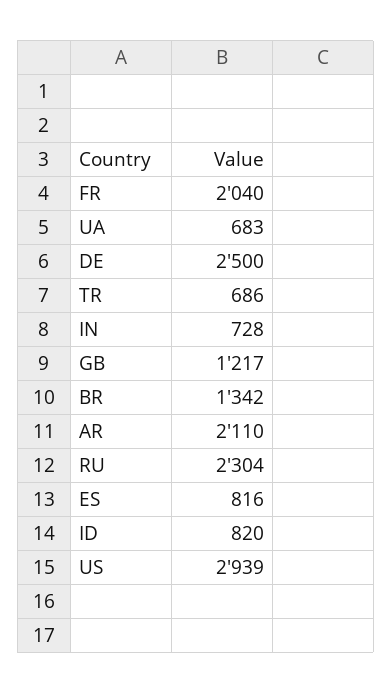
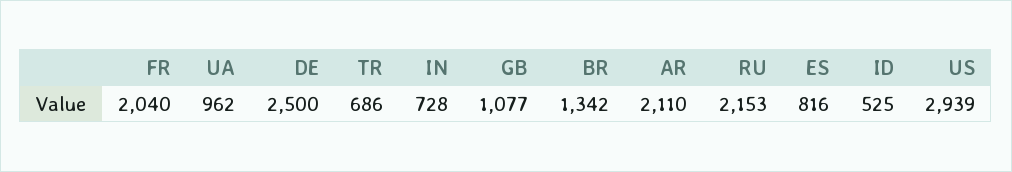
UA: 683 -> 962
GB: 1217 -> 1077
RU: 2304 -> 2153
ID: 820 -> 525

